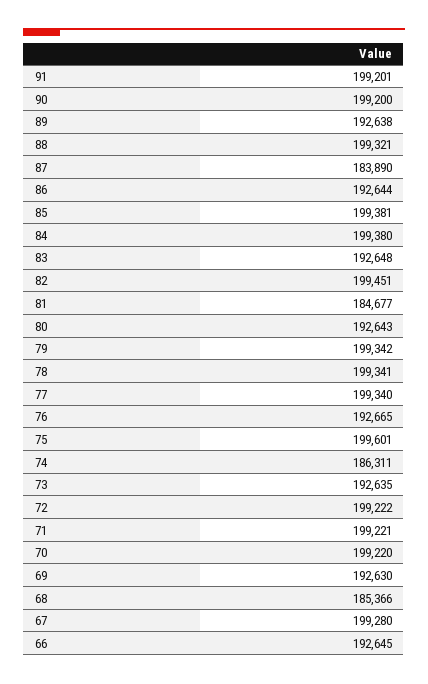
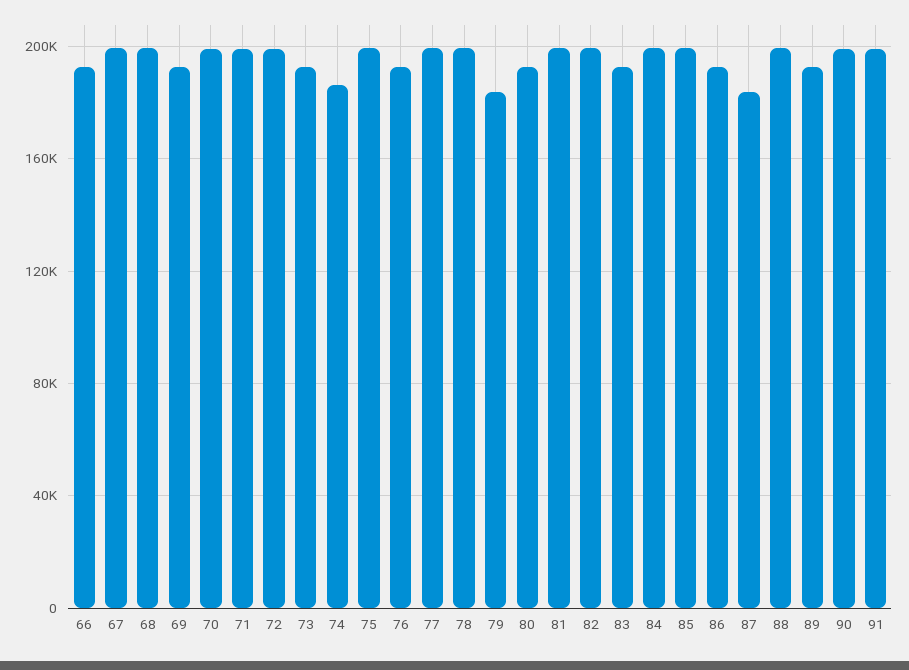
81: 184677 -> 200000
79: 199342 -> 185000
68: 185366 -> 200000

